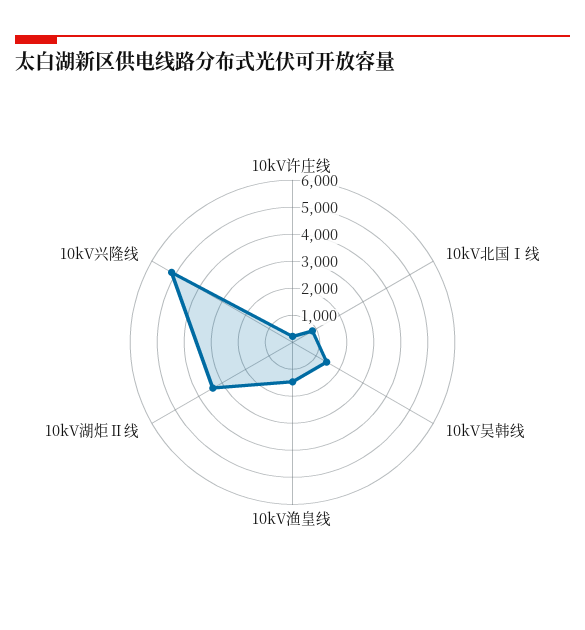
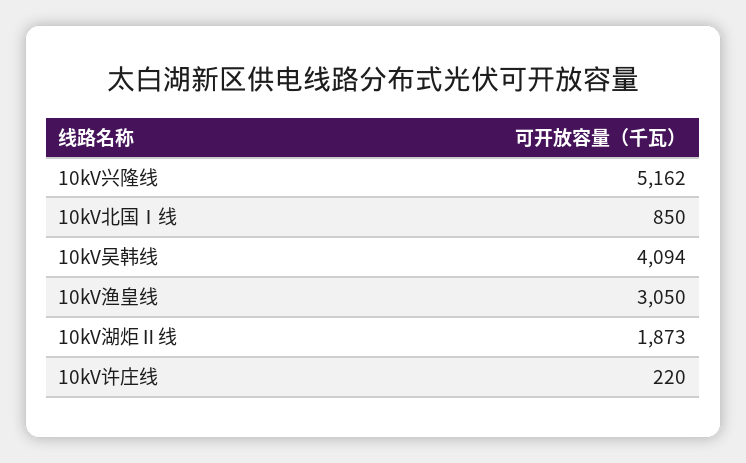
10kV吴韩线: 1500 -> 4094
10kV渔皇线: 1500 -> 3050
10kV湖炬Ⅱ线: 3500 -> 1873

